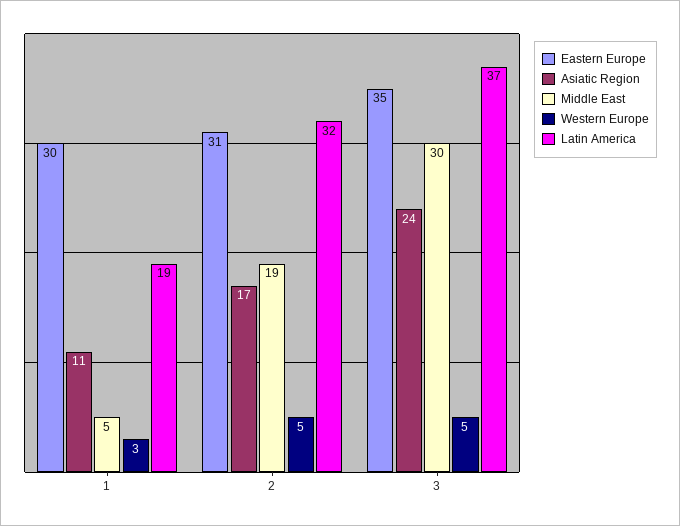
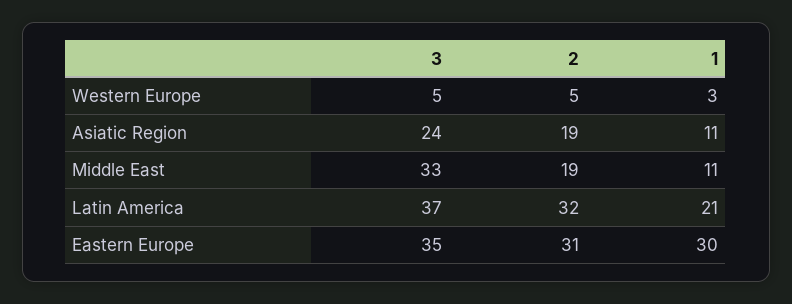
Middle East, 1: 5 -> 11
Latin America, 1: 19 -> 21
Asiatic Region, 2: 17 -> 19
Middle East, 3: 30 -> 33

